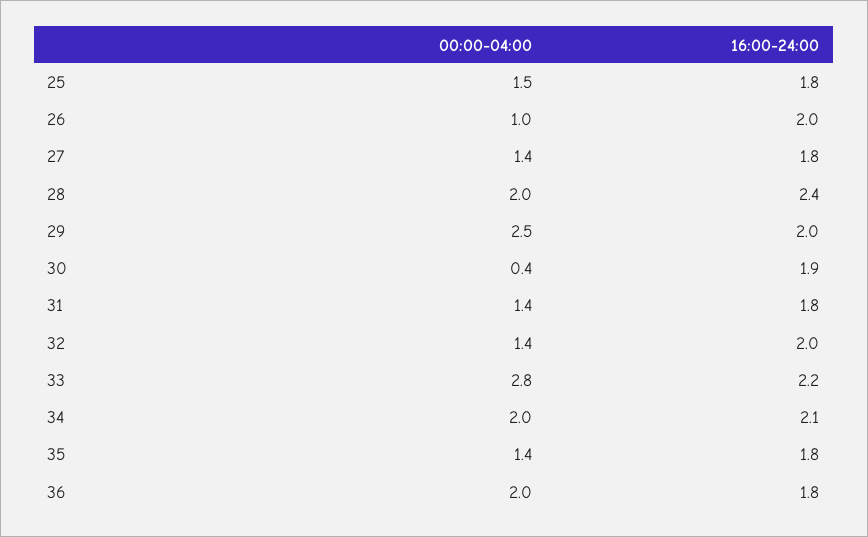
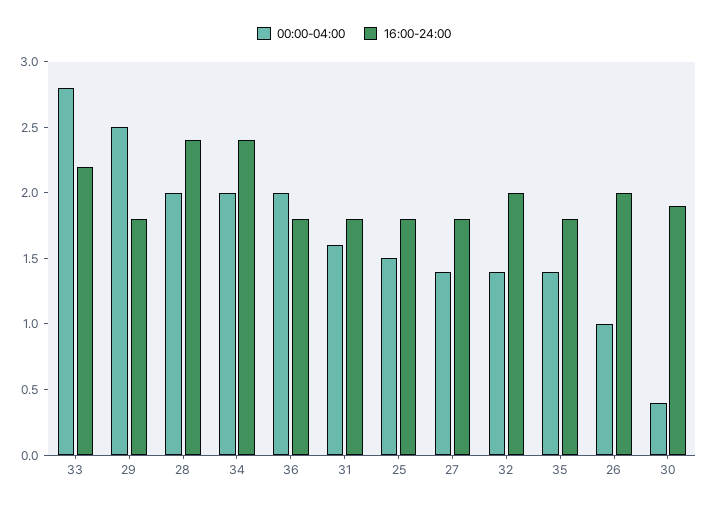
16:00-24:00, 29: 2 -> 1.8
00:00-04:00, 31: 1.4 -> 1.6
16:00-24:00, 34: 2.1 -> 2.4

